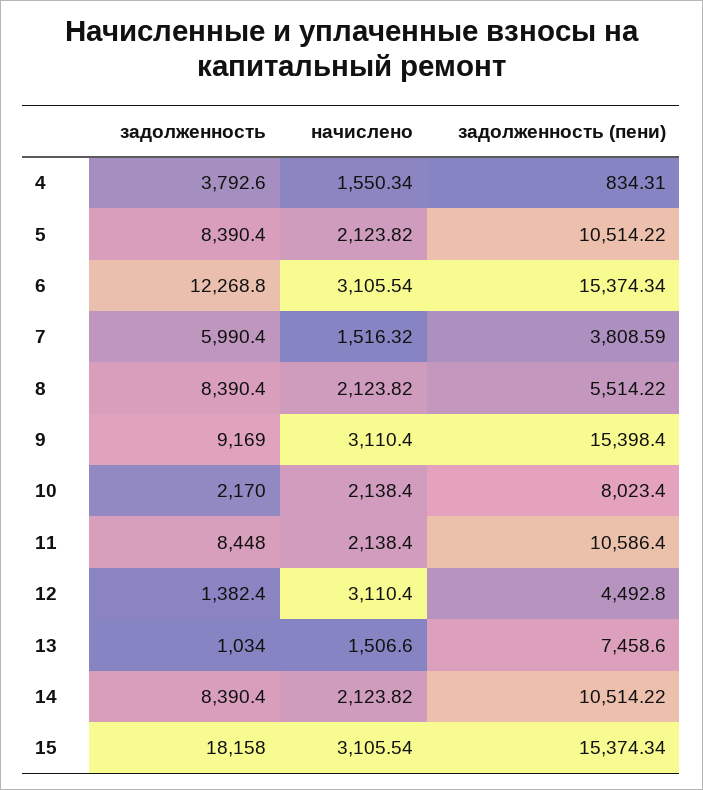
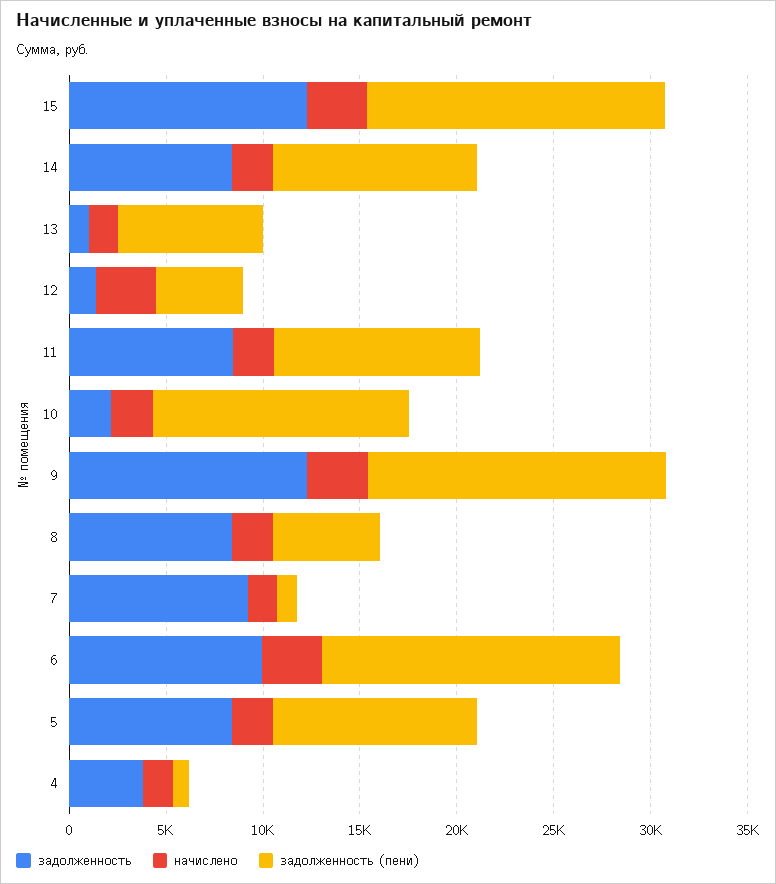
задолженность, 6: 12268.8 -> 10000
задолженность, 7: 5990.4 -> 9000
задолженность (пени), 7: 3808.59 -> 1000
задолженность, 9: 9169 -> 12000
задолженность (пени), 10: 8023.4 -> 13000
задолженность, 15: 18158 -> 12000

